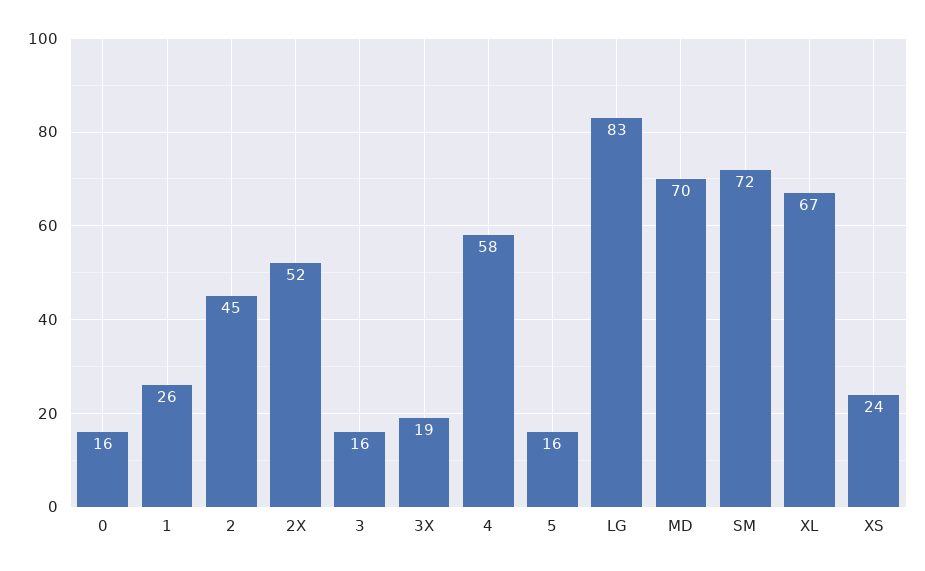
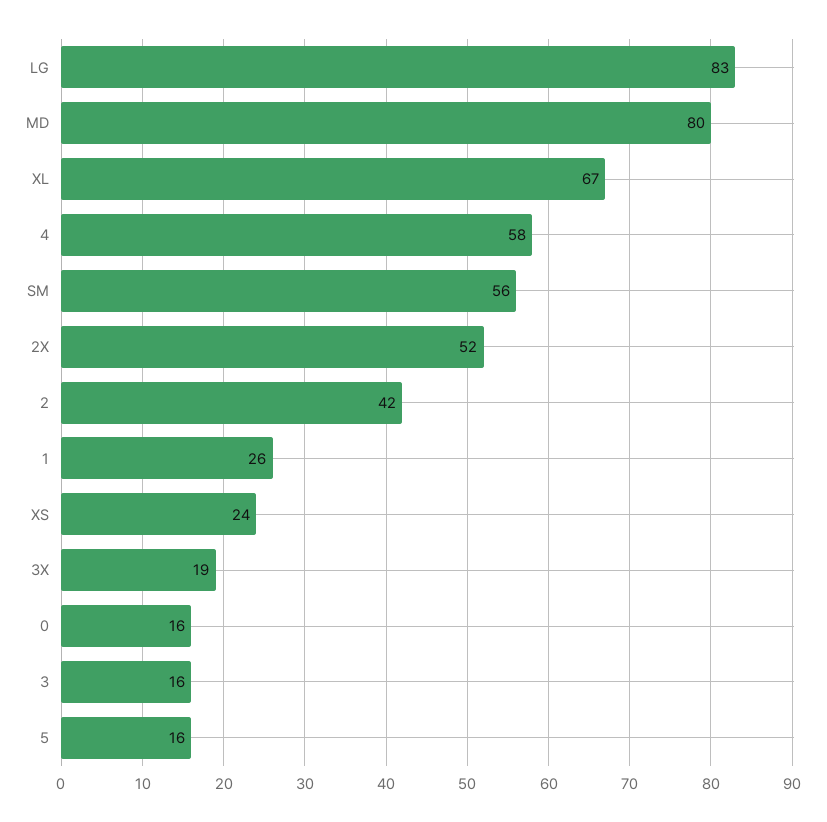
2: 45 -> 42
MD: 70 -> 80
SM: 72 -> 56

